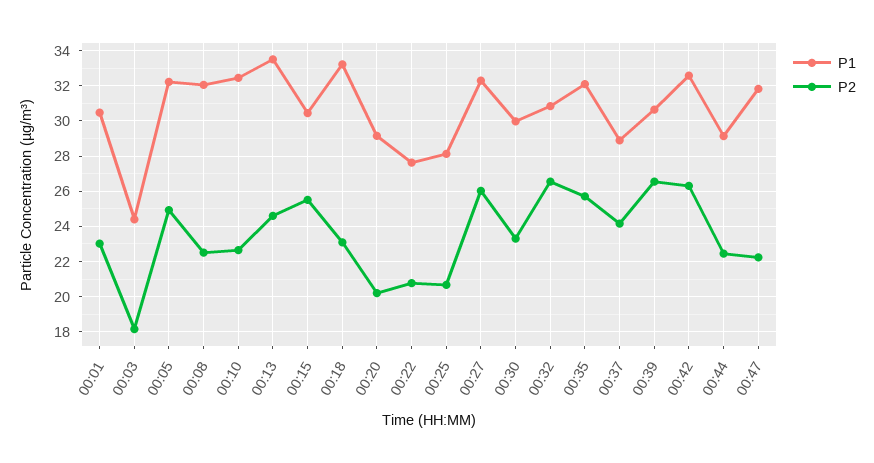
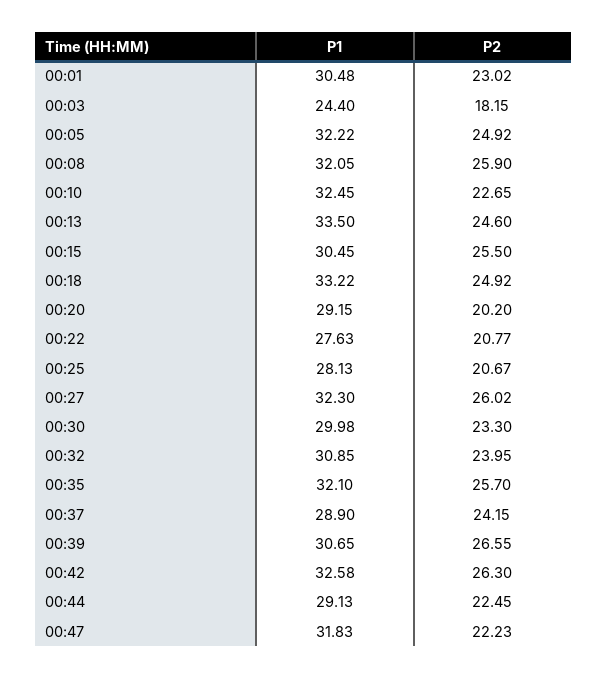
P2, 00:08: 22.5 -> 25.9
P2, 00:18: 23 -> 24.92
P2, 00:32: 26.5 -> 23.95

